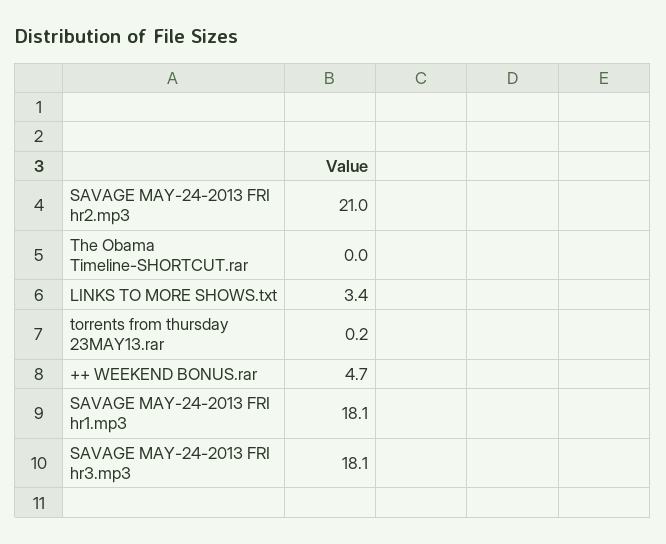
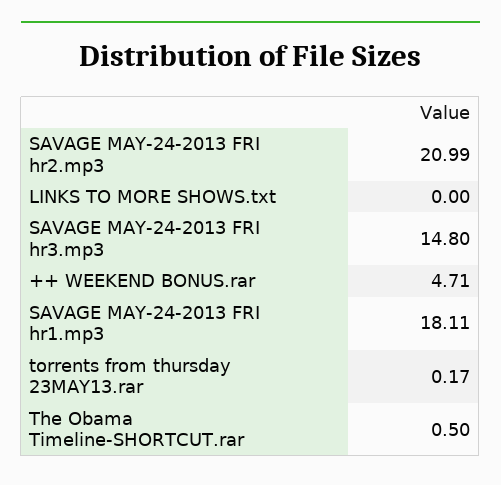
The Obama Timeline-SHORTCUT.rar: 0 -> 0.5
LINKS TO MORE SHOWS.txt: 3.4 -> 0
SAVAGE MAY-24-2013 FRI hr3.mp3: 18.1 -> 14.8

